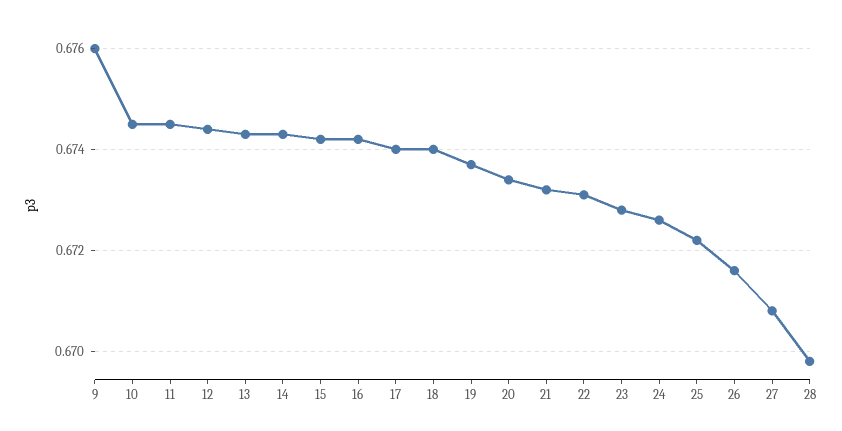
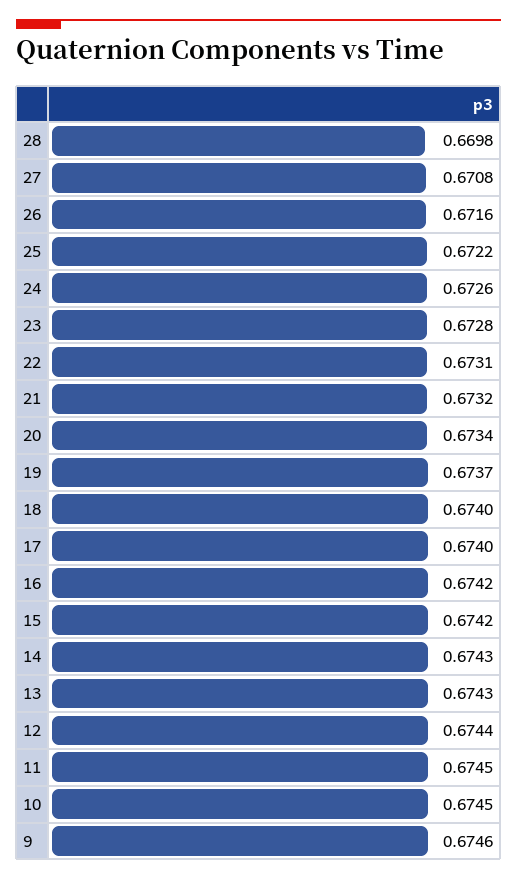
9: 0.676 -> 0.6746

